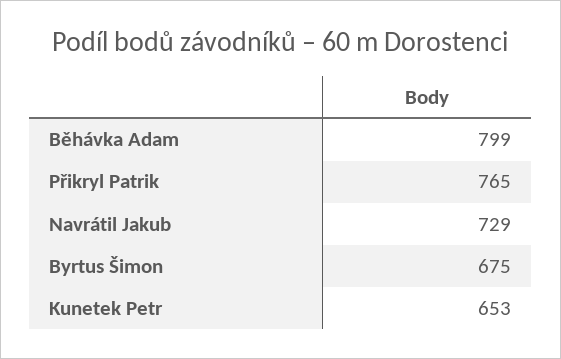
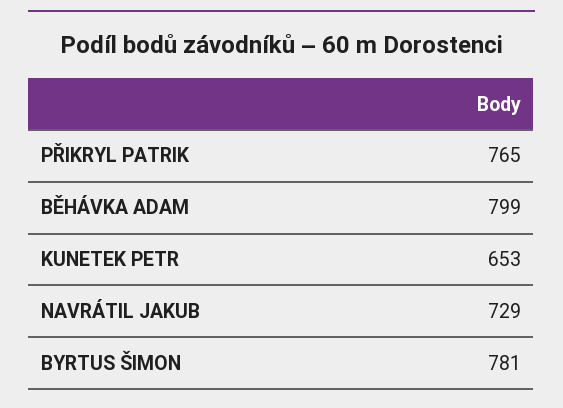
Byrtus Šimon: 675 -> 781

